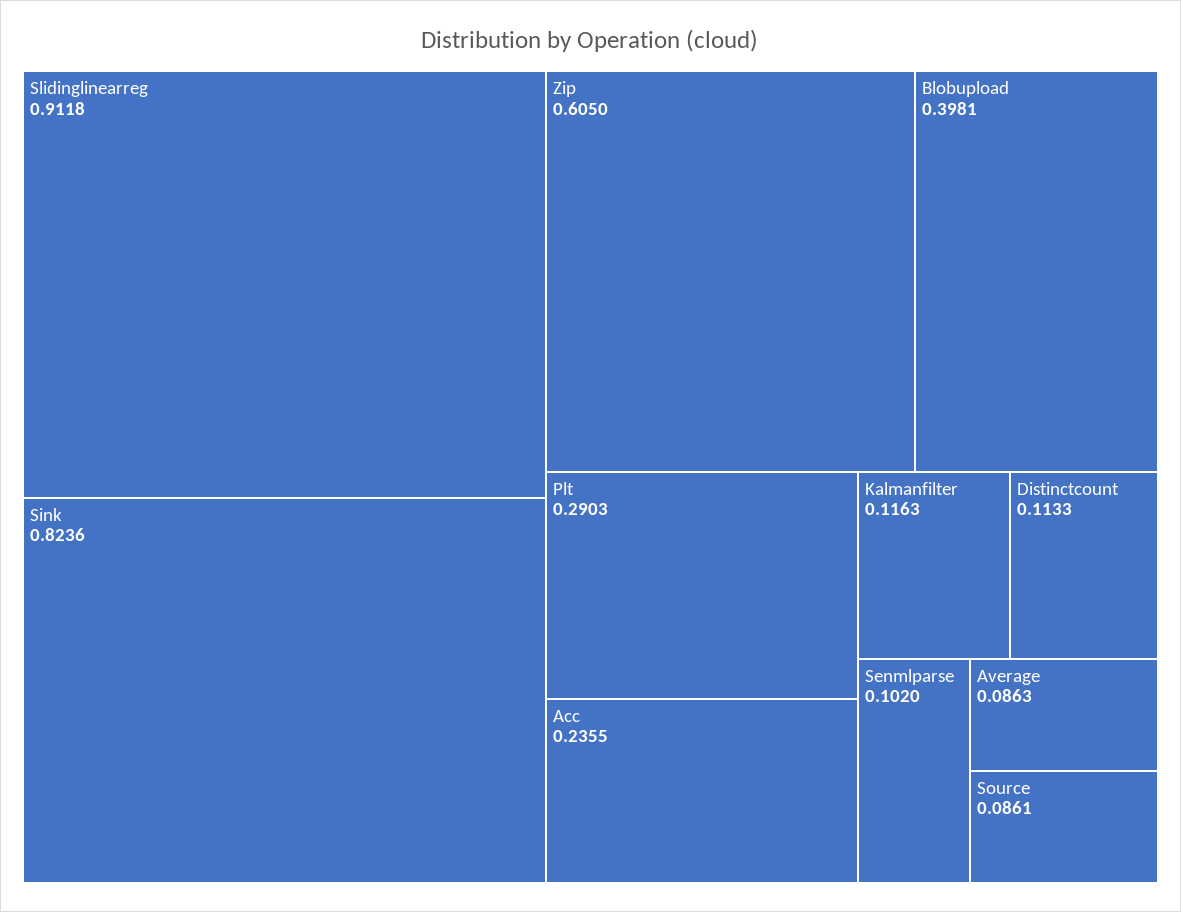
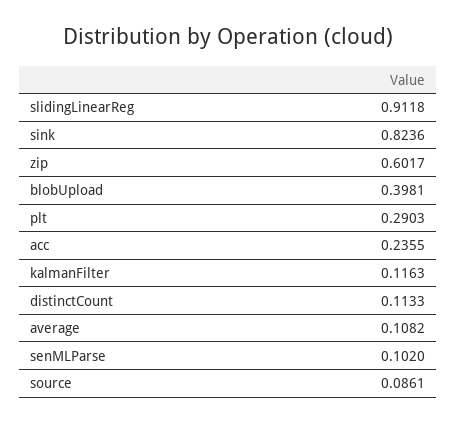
Zip: 0.605 -> 0.6017
Average: 0.0863 -> 0.1082

